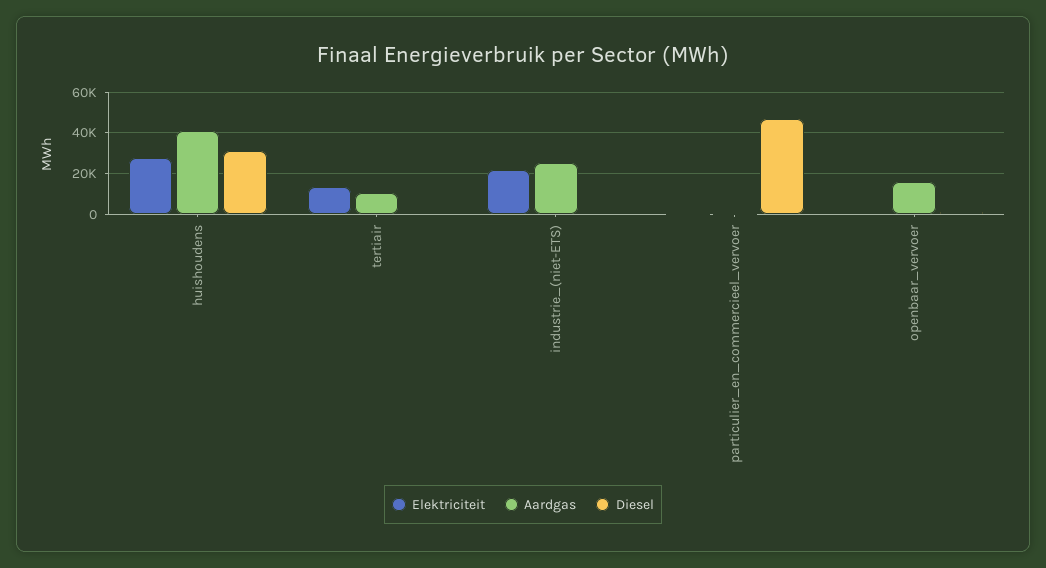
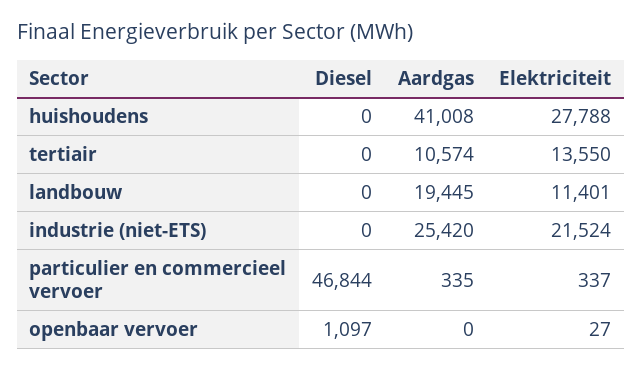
Diesel, huishoudens: 30000 -> 0
Aardgas, openbaar_vervoer: 15000 -> 0
Diesel, landbouw: none -> 0
Aardgas, landbouw: none -> 19445
Elektriciteit, landbouw: none -> 11401

